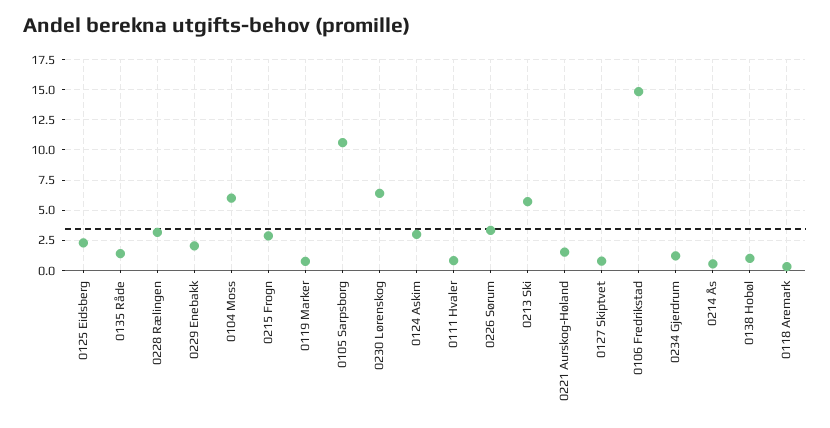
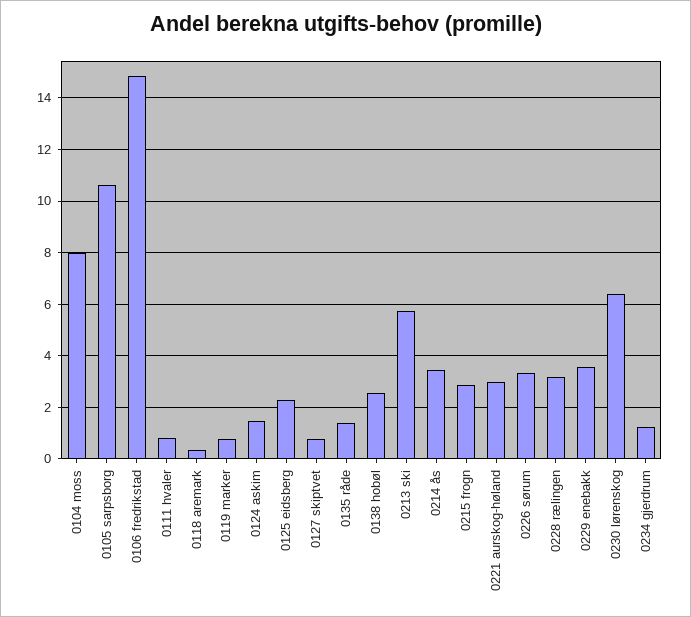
0229 Enebakk: 2 -> 3.5
0104 Moss: 6 -> 8
0124 Askim: 3 -> 1.5
0221 Aurskog-Høland: 1.5 -> 3
0214 Ås: 0.5 -> 3.5
0138 Hobøl: 1 -> 2.5

